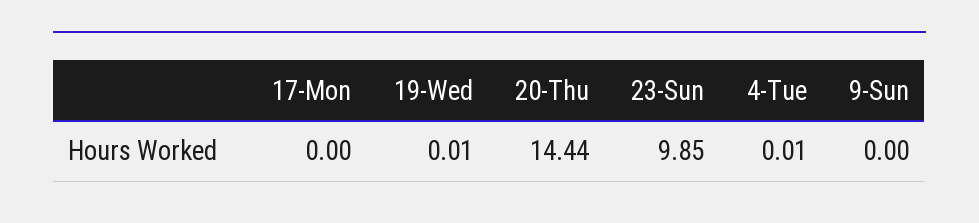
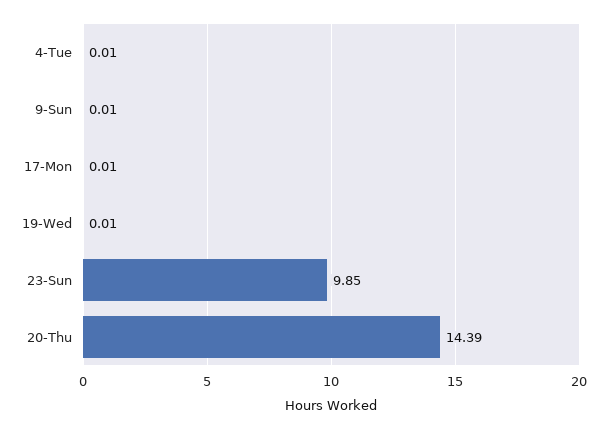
17-Mon: 0 -> 0.01
20-Thu: 14.44 -> 14.39
9-Sun: 0 -> 0.01

